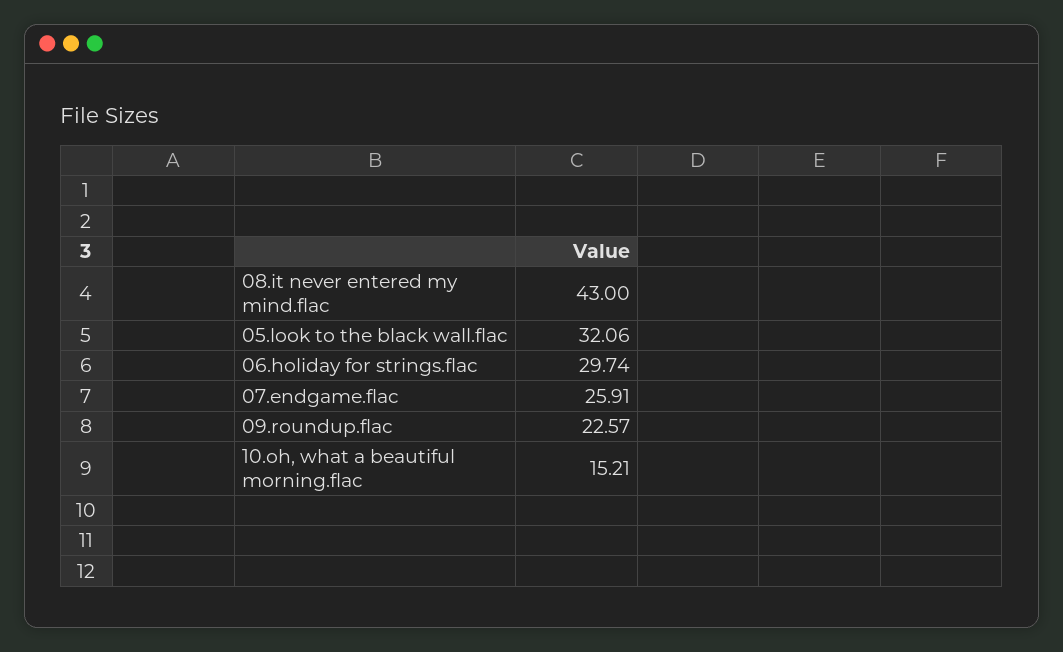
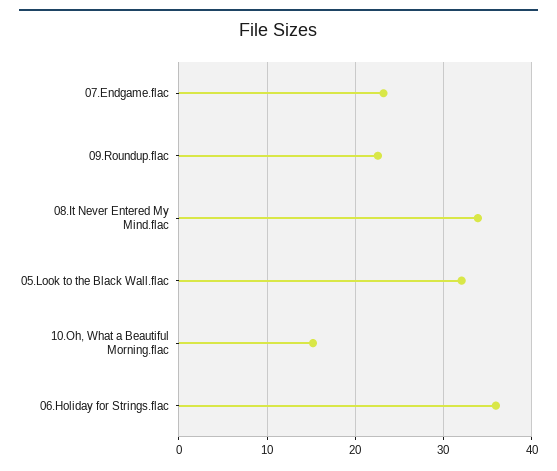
08.it never entered my mind.flac: 43 -> 34
06.holiday for strings.flac: 29.74 -> 36
07.endgame.flac: 25.91 -> 23

